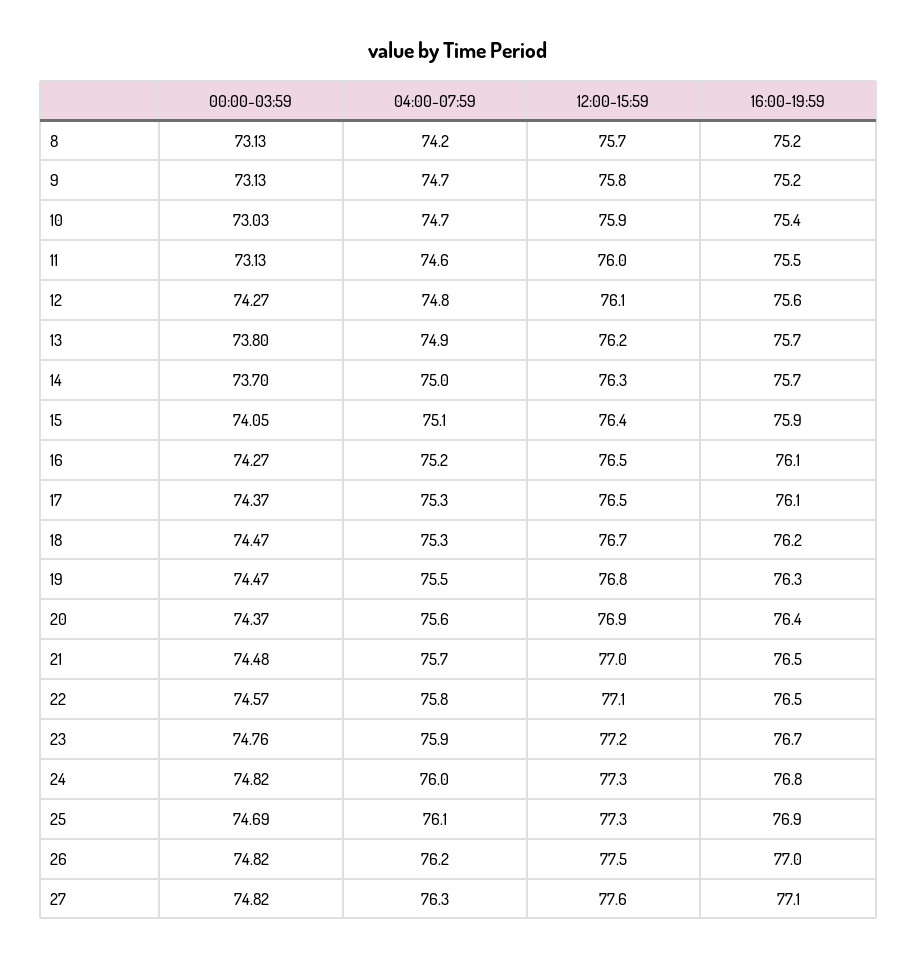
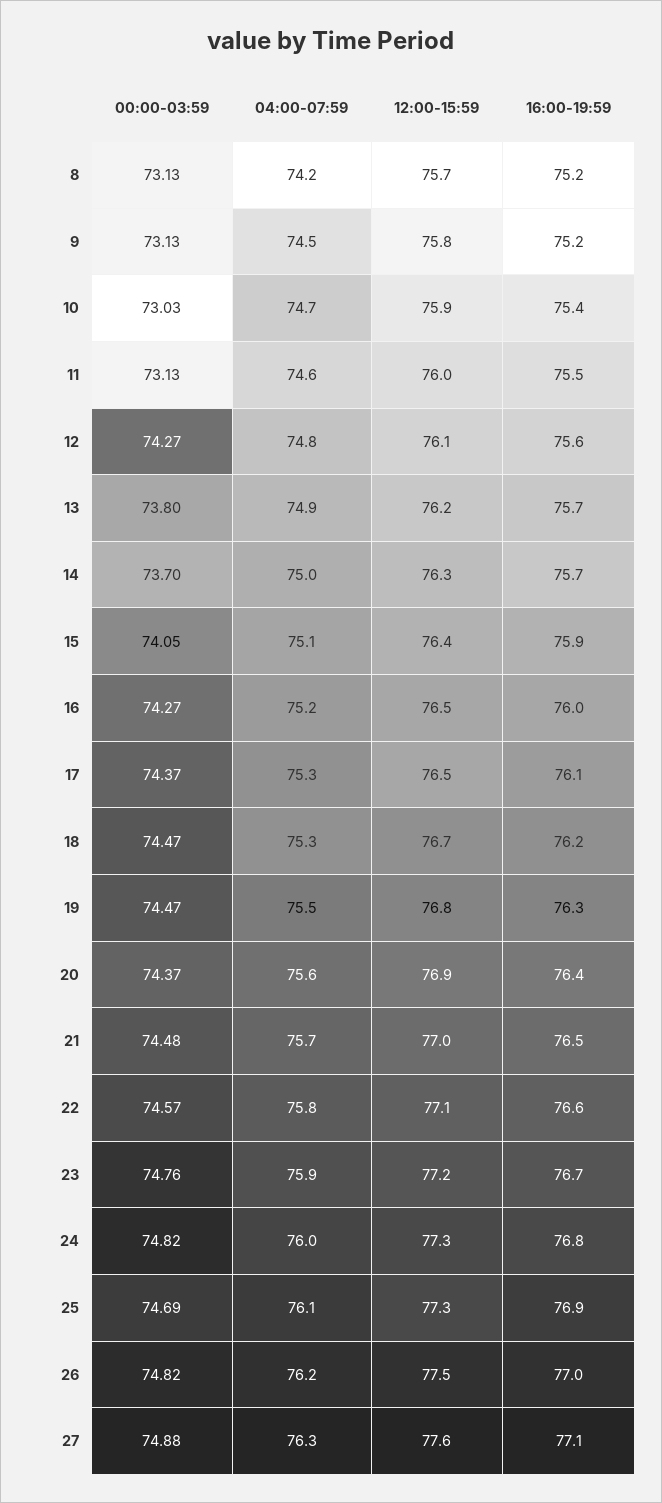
04:00-07:59, 9: 74.7 -> 74.5
16:00-19:59, 16: 76.1 -> 76
16:00-19:59, 22: 76.5 -> 76.6
00:00-03:59, 27: 74.82 -> 74.88

